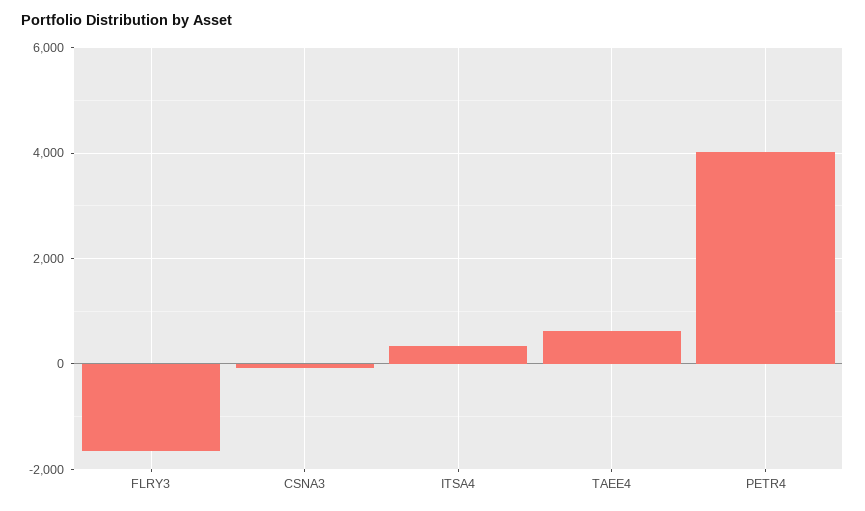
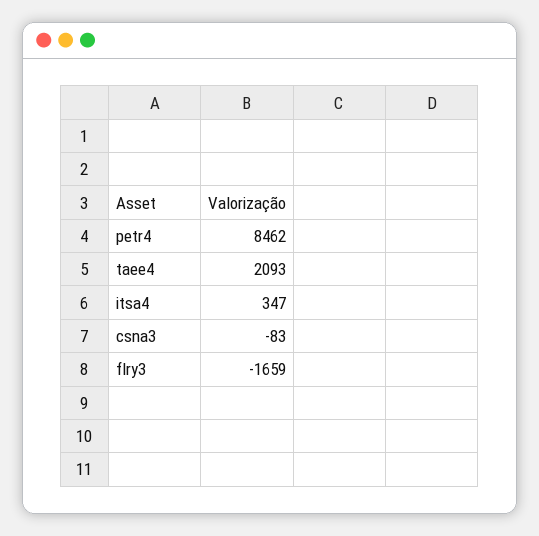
TAEE4: 600 -> 2093
PETR4: 4000 -> 8462

